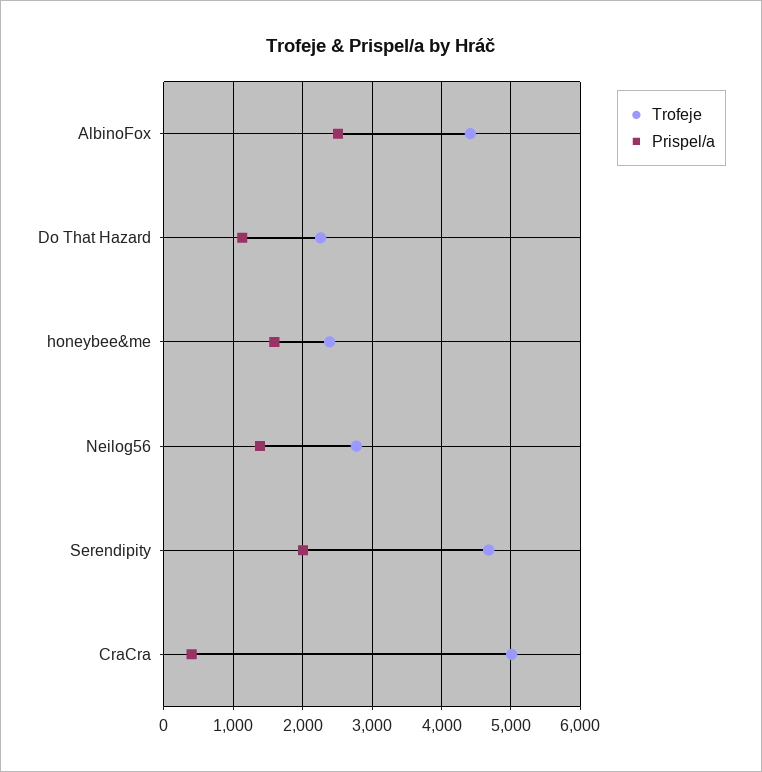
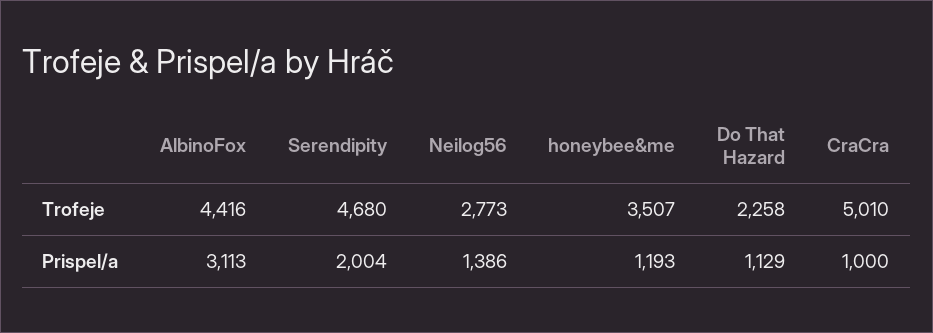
Prispel/a, AlbinoFox: 2500 -> 3113
Trofeje, honeybee&me: 2400 -> 3507
Prispel/a, honeybee&me: 1600 -> 1193
Prispel/a, CraCra: 400 -> 1000

